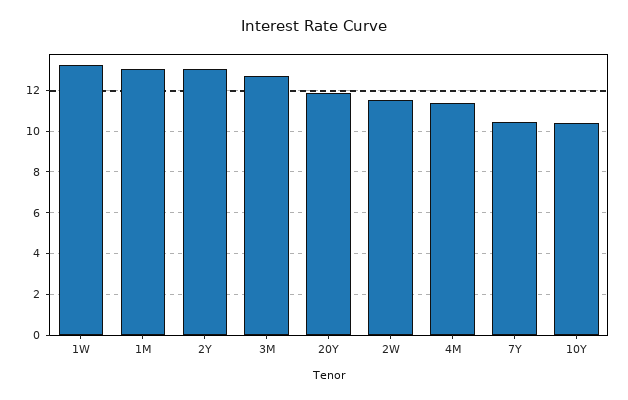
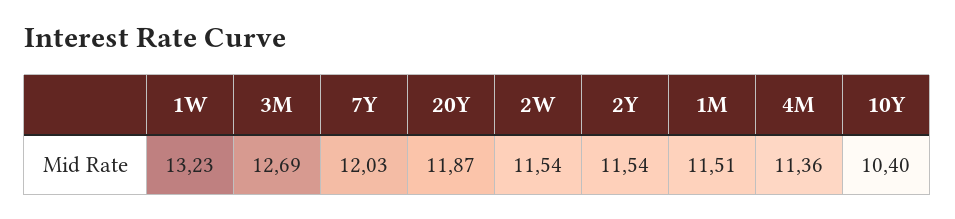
1M: 13 -> 11.51
2Y: 13 -> 11.54
7Y: 10.5 -> 12.03

